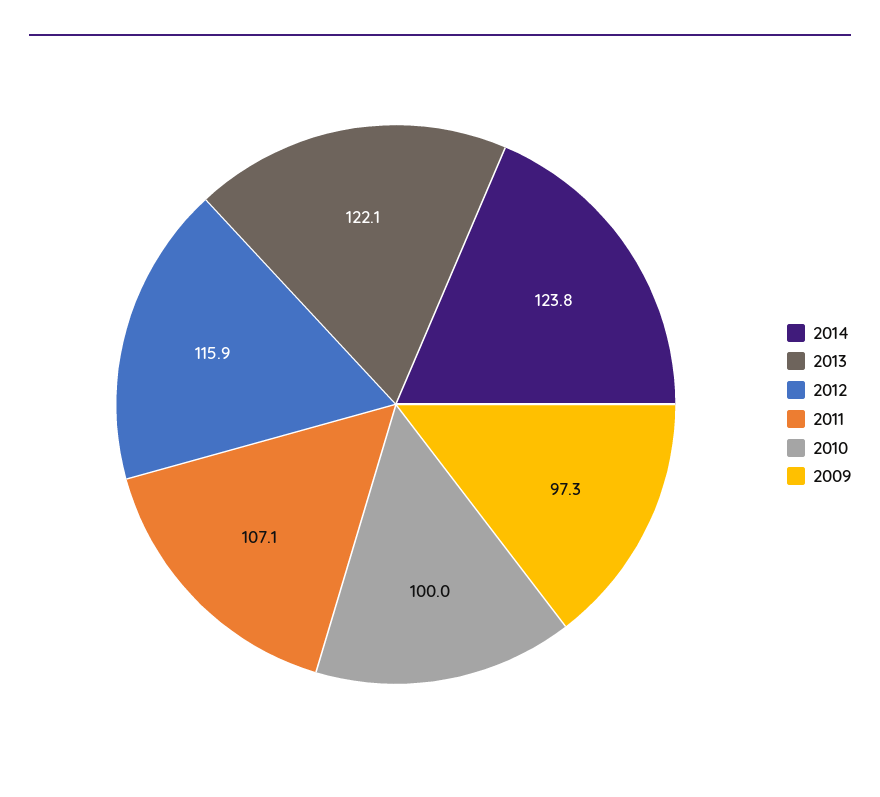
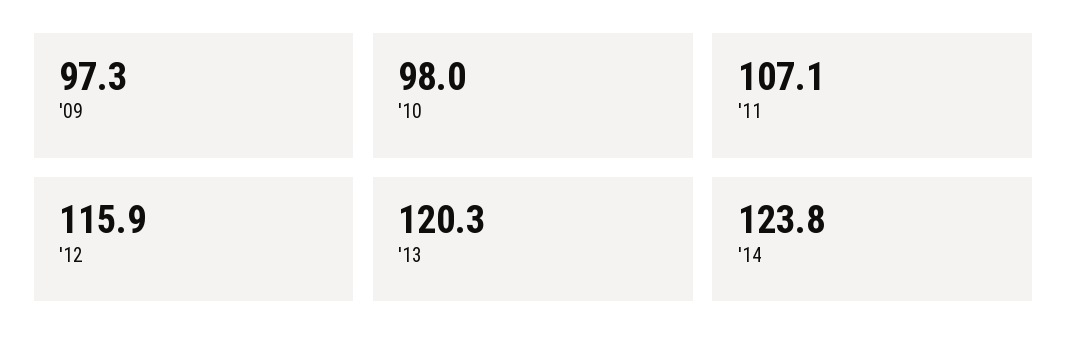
2013: 122.1 -> 120.3
2010: 100 -> 98

